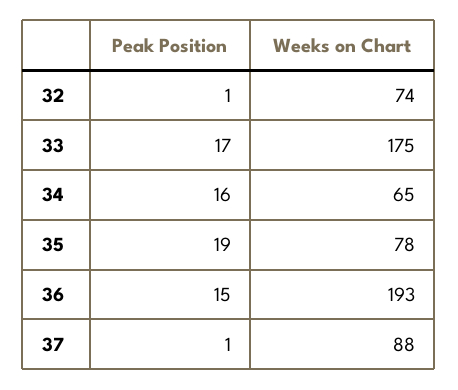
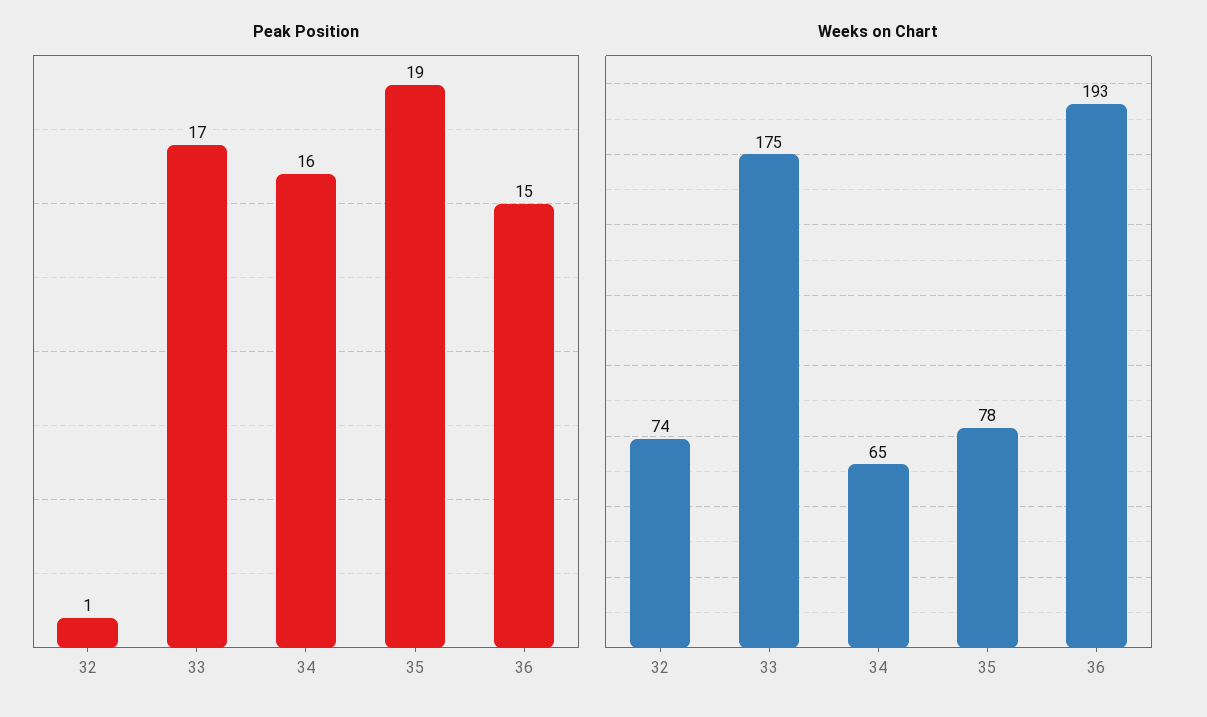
Peak Position, 37: 1 -> none
Weeks on Chart, 37: 88 -> none

